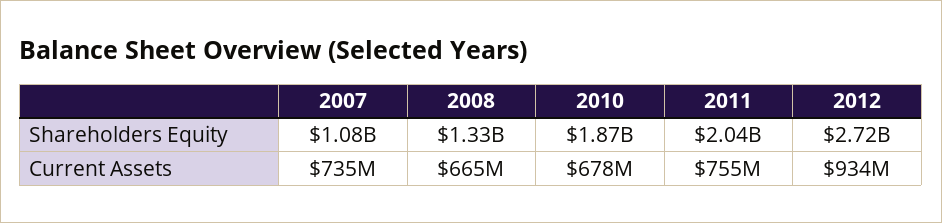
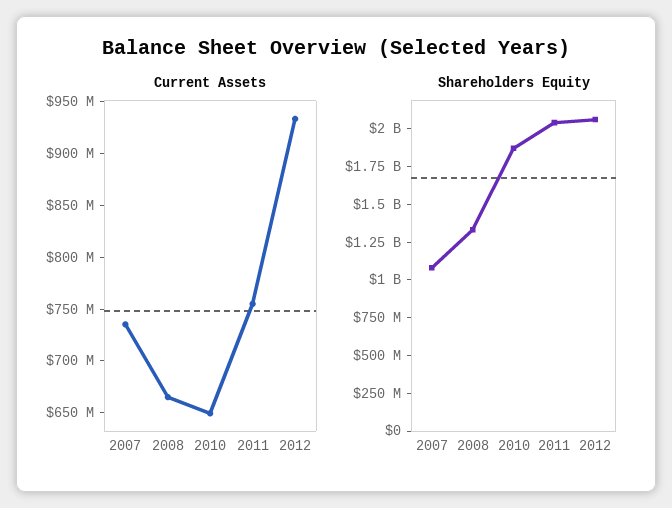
Shareholders Equity, 2012: 2720000000 -> 2000000000
Current Assets, 2010: 678000000 -> 650000000

